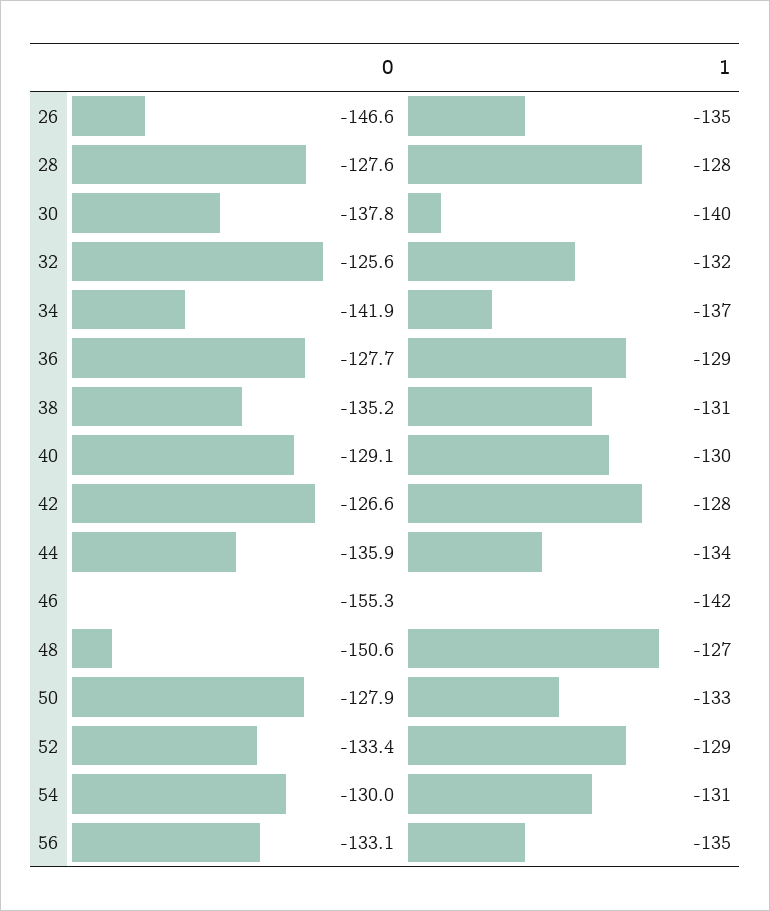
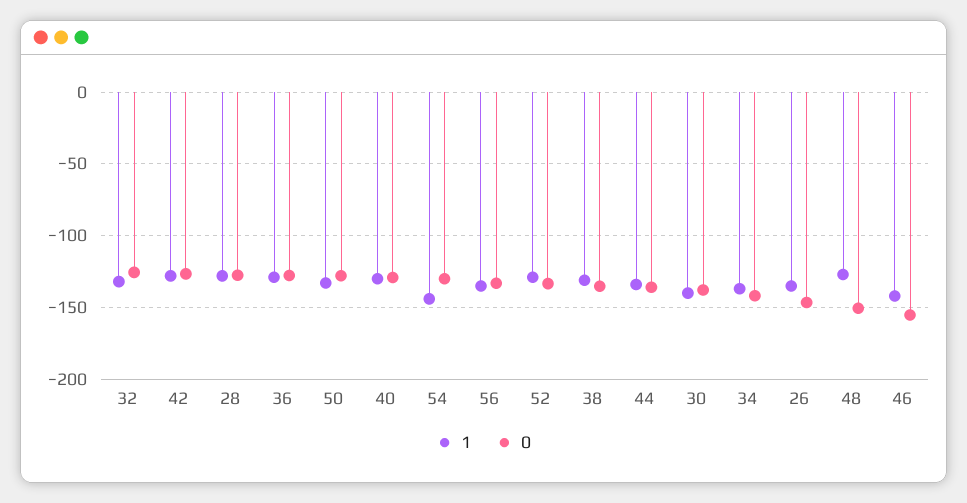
1, 54: -131 -> -145

